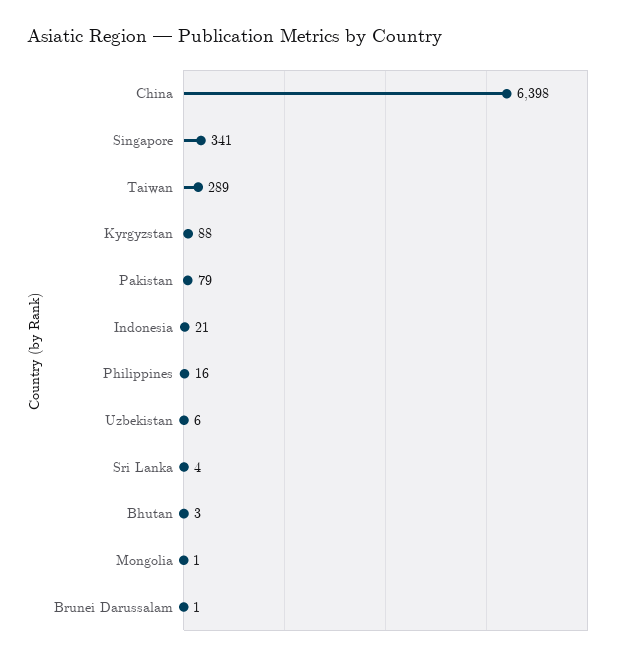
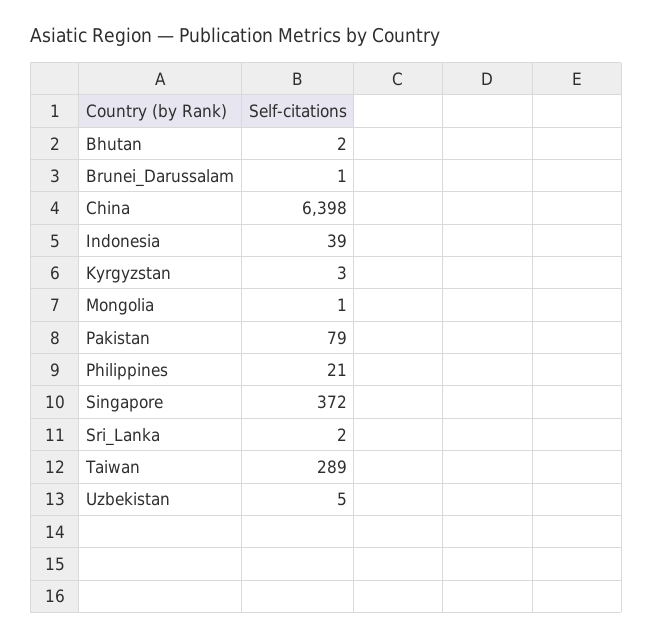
Singapore: 341 -> 372
Kyrgyzstan: 88 -> 3
Indonesia: 21 -> 39
Philippines: 16 -> 21
Uzbekistan: 6 -> 5
Sri Lanka: 4 -> 2
Bhutan: 3 -> 2

